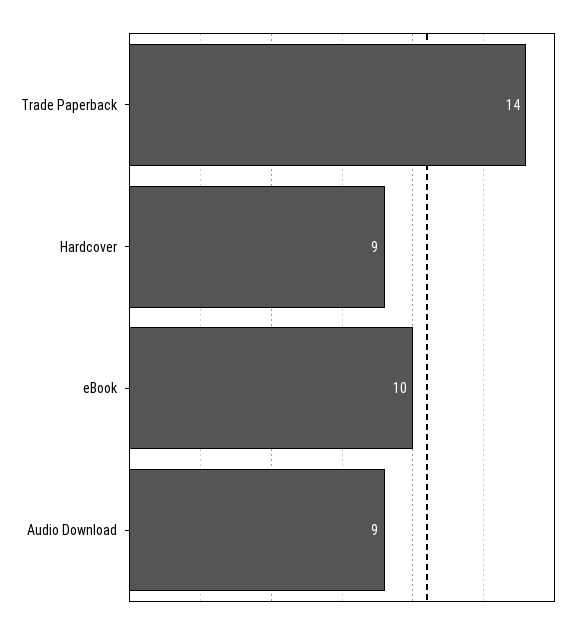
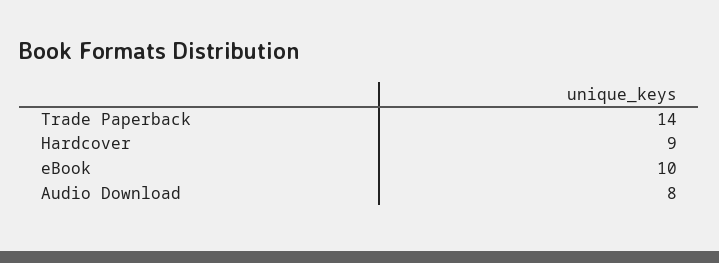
Audio Download: 9 -> 8

